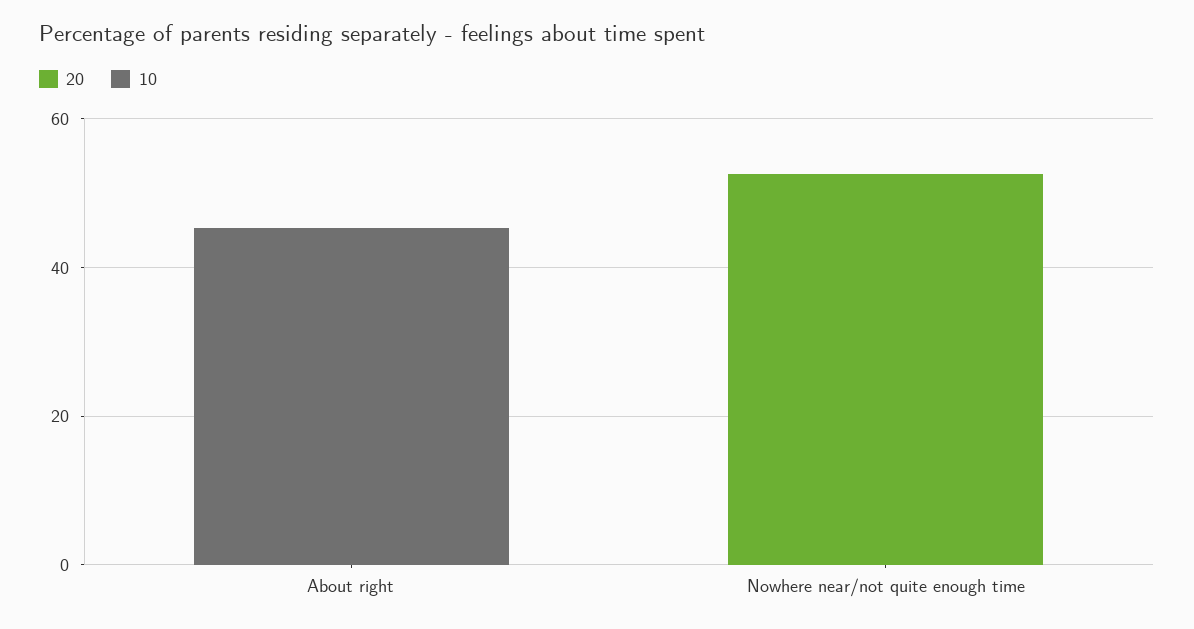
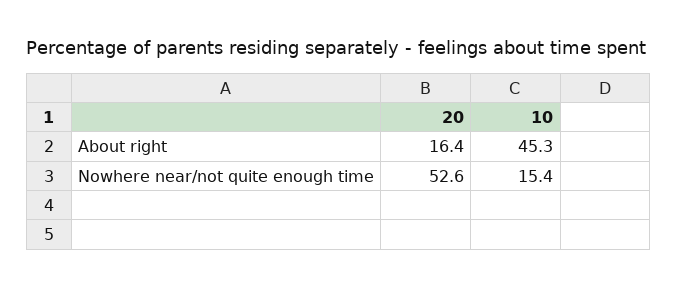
20, About right: 0 -> 16.4
10, Nowhere near/not quite enough time: 0 -> 15.4

